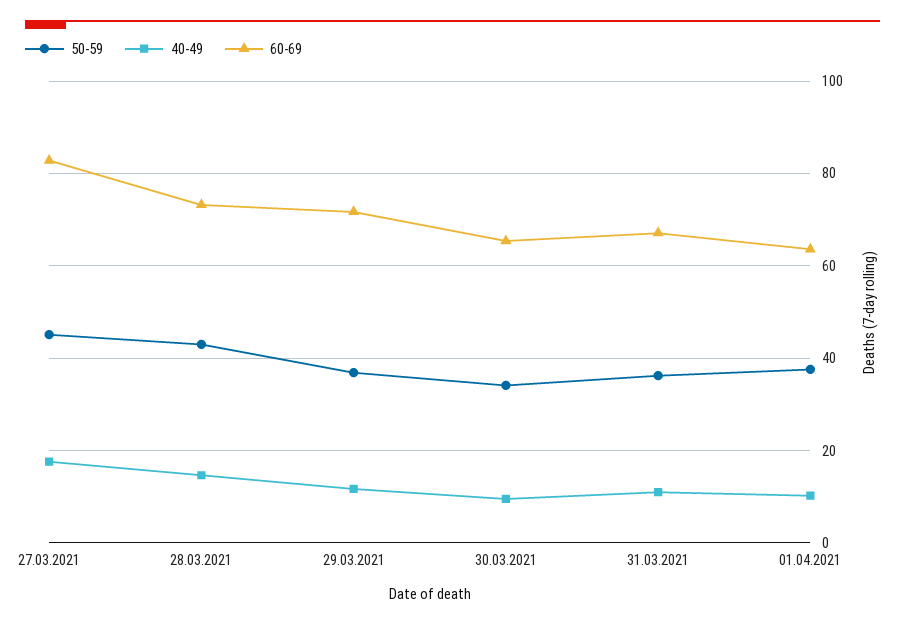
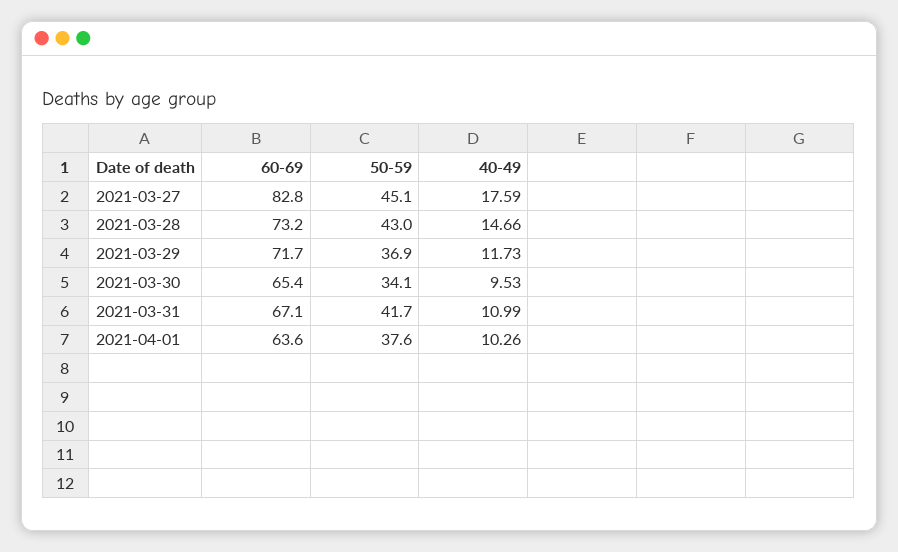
50-59, 31.03.2021: 36 -> 41.7

